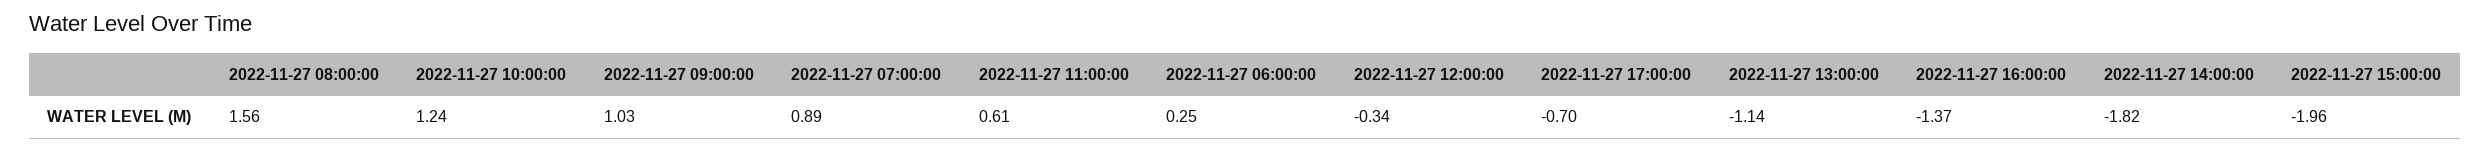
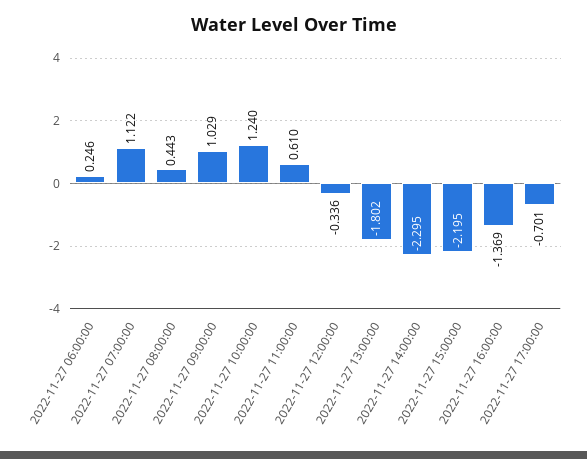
2022-11-27 08:00:00: 1.56 -> 0.443
2022-11-27 07:00:00: 0.89 -> 1.122
2022-11-27 13:00:00: -1.14 -> -1.802
2022-11-27 14:00:00: -1.82 -> -2.295
2022-11-27 15:00:00: -1.96 -> -2.195

